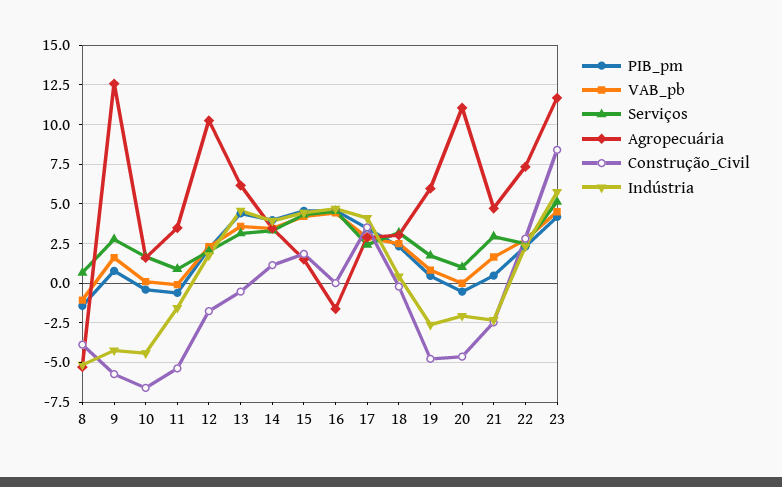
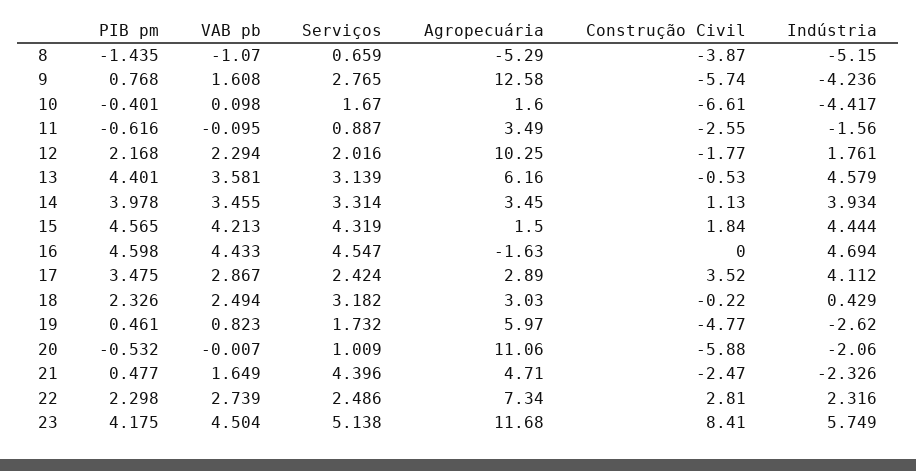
Construção_Civil, 11: -5.5 -> -2.55
Construção_Civil, 20: -4.5 -> -5.88
Serviços, 21: 3 -> 4.396

